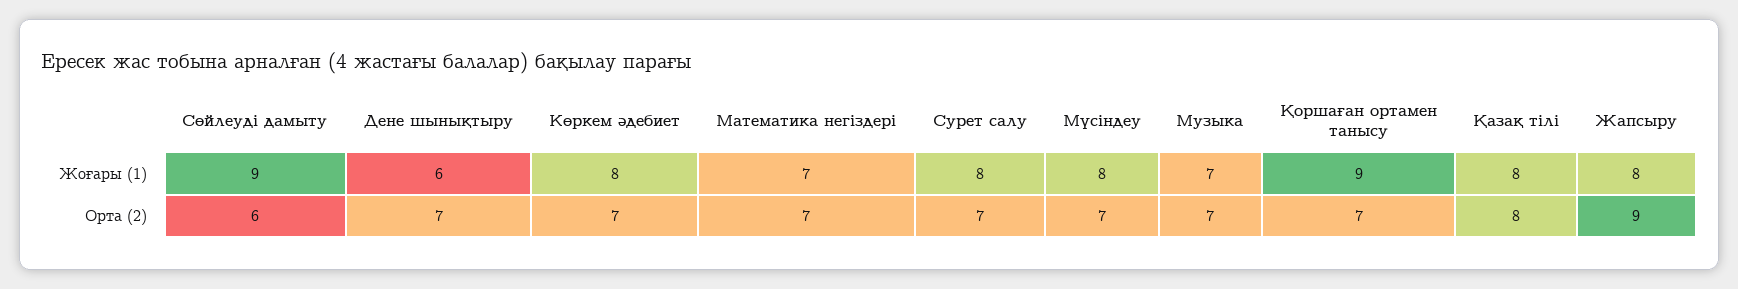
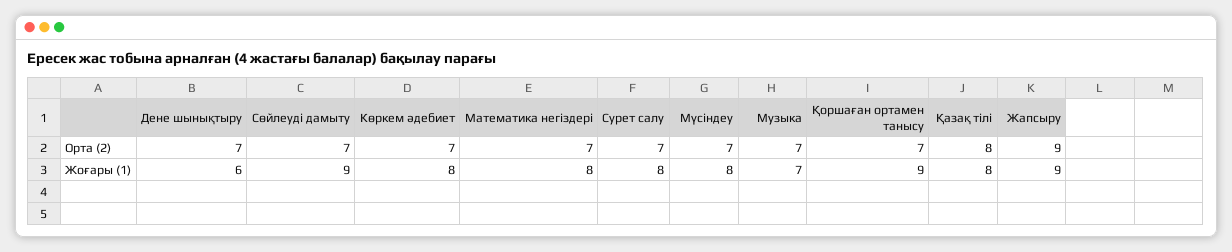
Математика негіздері, Жоғары (1): 7 -> 8
Жапсыру, Жоғары (1): 8 -> 9
Сөйлеуді дамыту, Орта (2): 6 -> 7

